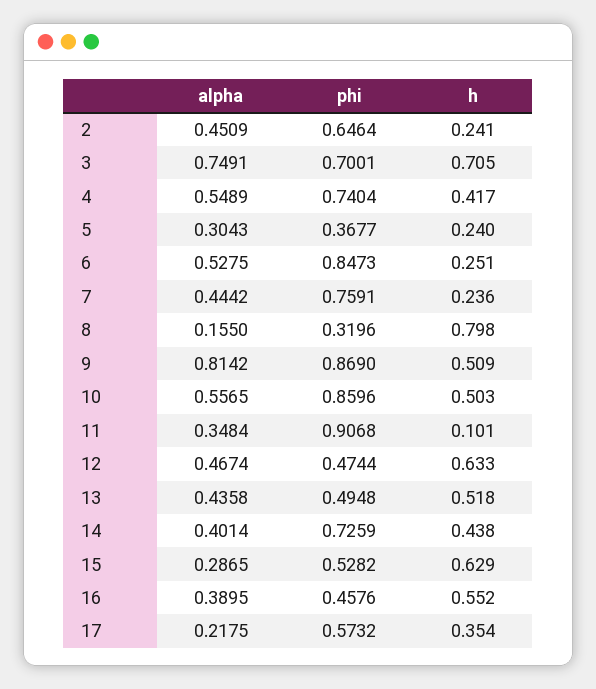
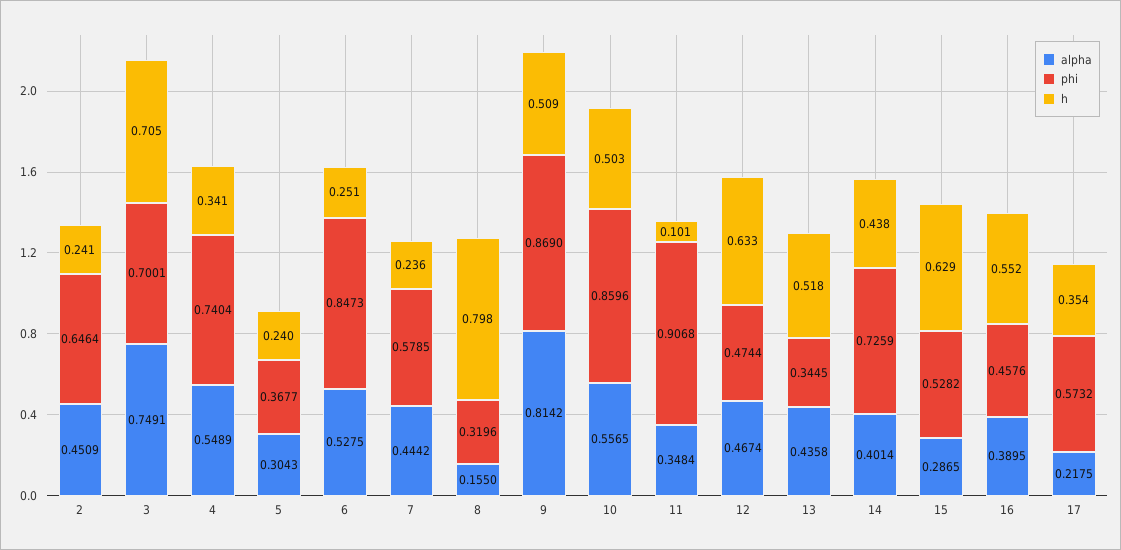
h, 4: 0.417 -> 0.341
phi, 7: 0.7591 -> 0.5785
phi, 13: 0.4948 -> 0.3445

